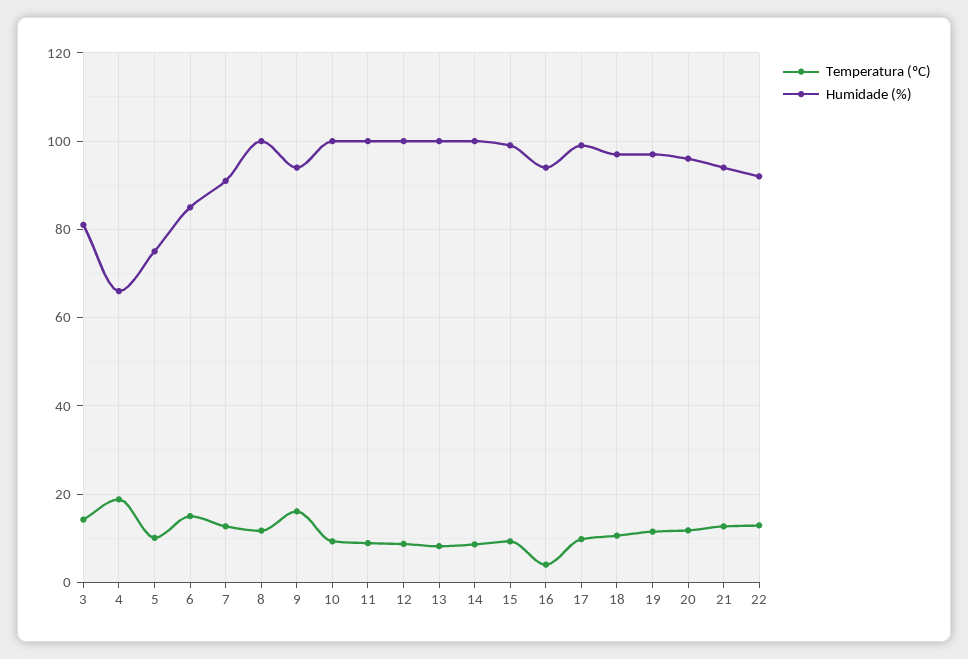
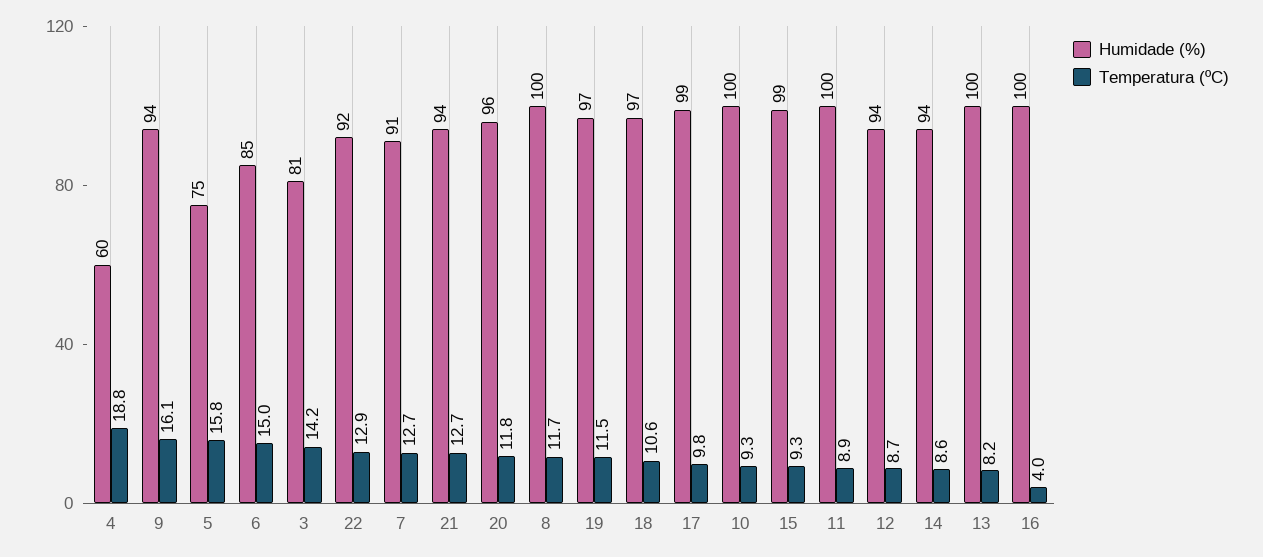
Humidade (%), 4: 66 -> 60
Temperatura (ºC), 5: 10 -> 15.8
Humidade (%), 12: 100 -> 94
Humidade (%), 14: 100 -> 94
Humidade (%), 16: 94 -> 100

